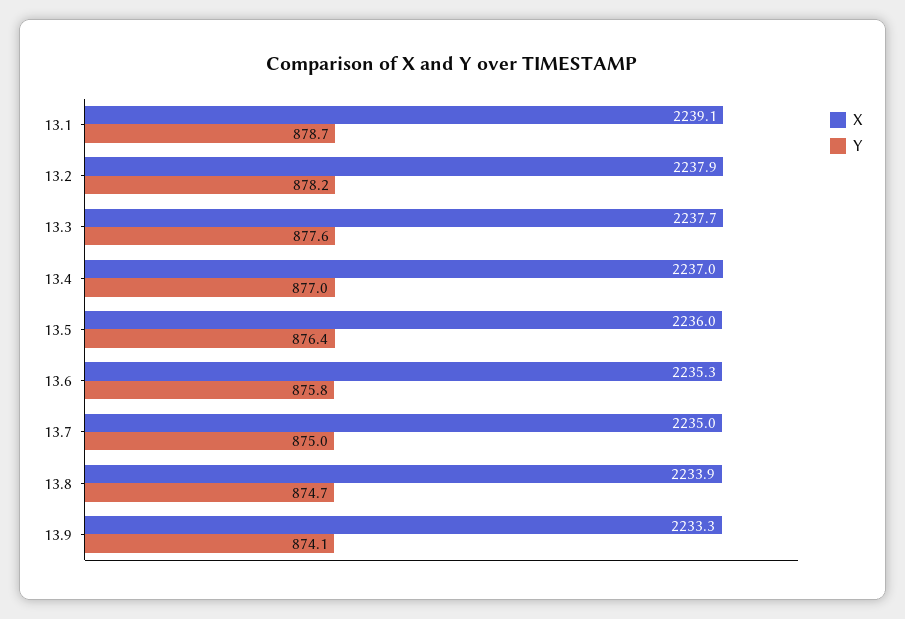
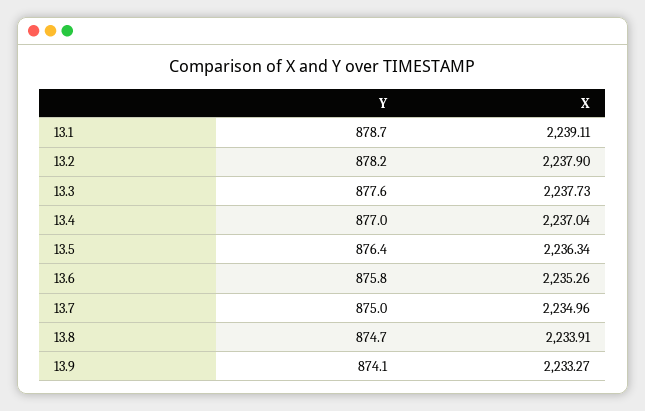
X, 13.5: 2236 -> 2236.34

